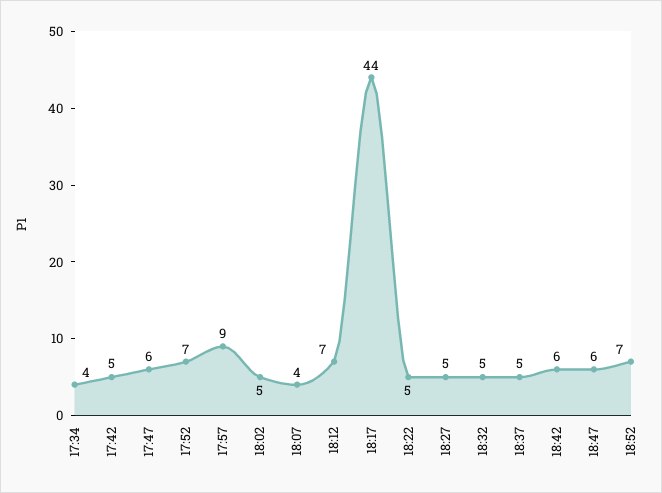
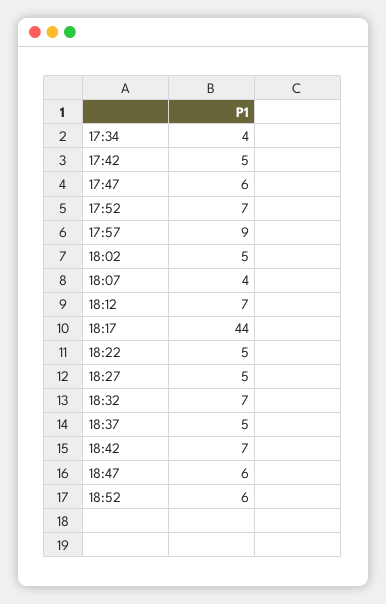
18:32: 5 -> 7
18:42: 6 -> 7
18:52: 7 -> 6

